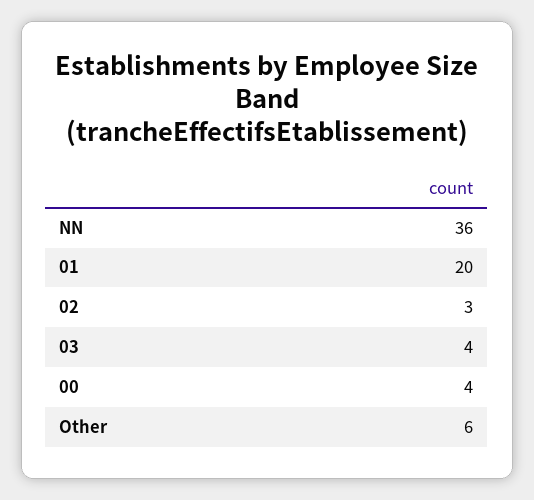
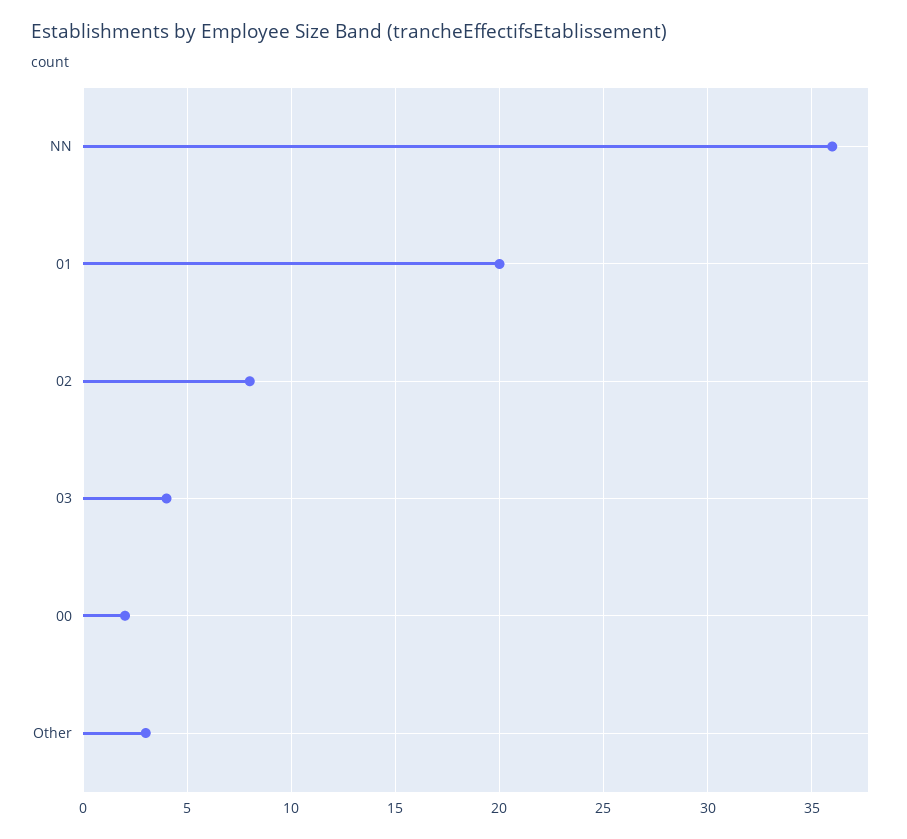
02: 3 -> 8
00: 4 -> 2
Other: 6 -> 3

